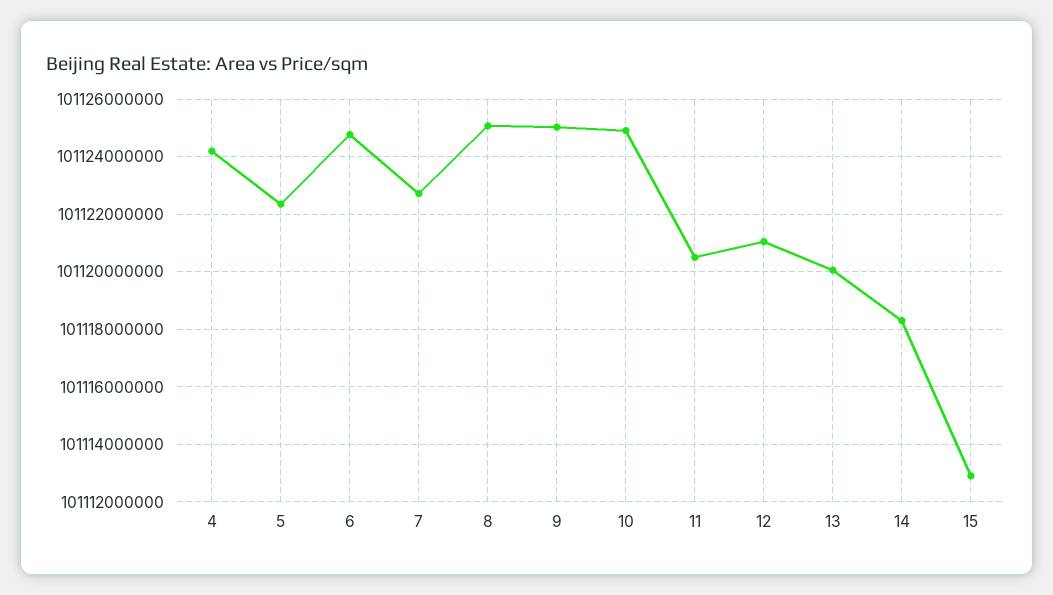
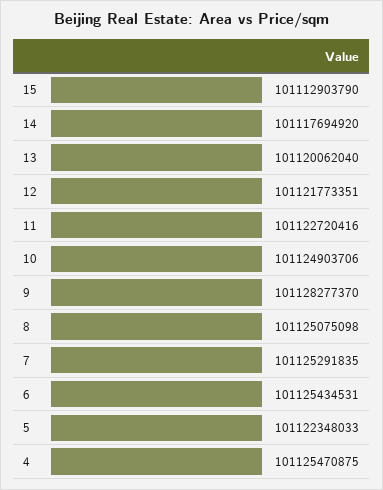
4: 101124250000 -> 101125470875
6: 101124750000 -> 101125434531
7: 101122750000 -> 101125291835
9: 101125000000 -> 101128277370
11: 101120500000 -> 101122720416
12: 101121000000 -> 101121773351
14: 101118250000 -> 101117694920

